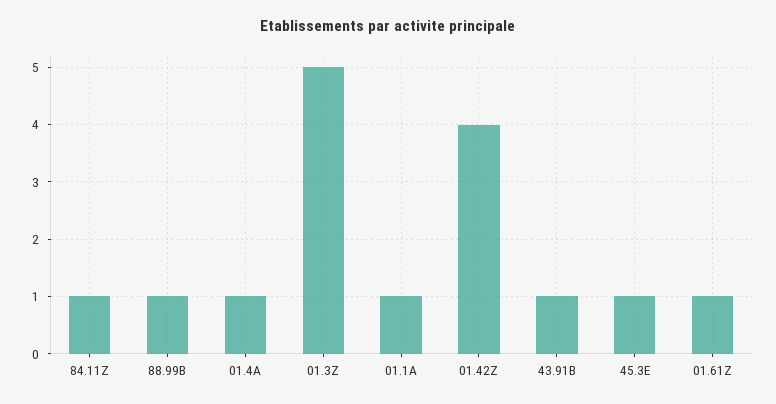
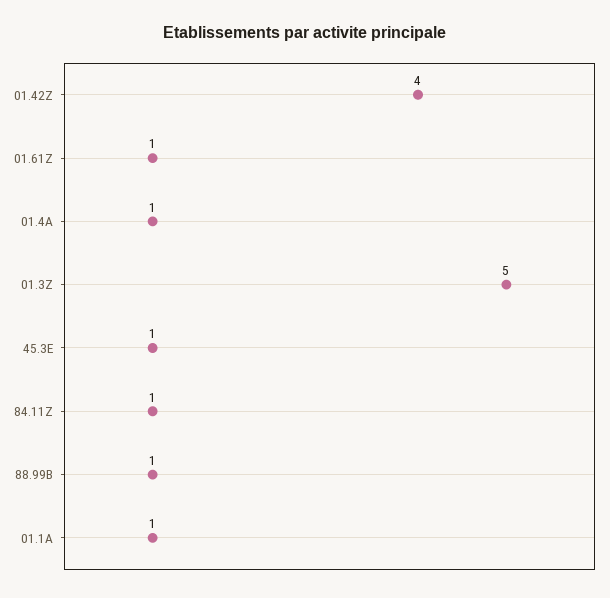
43.91B: 1 -> none

